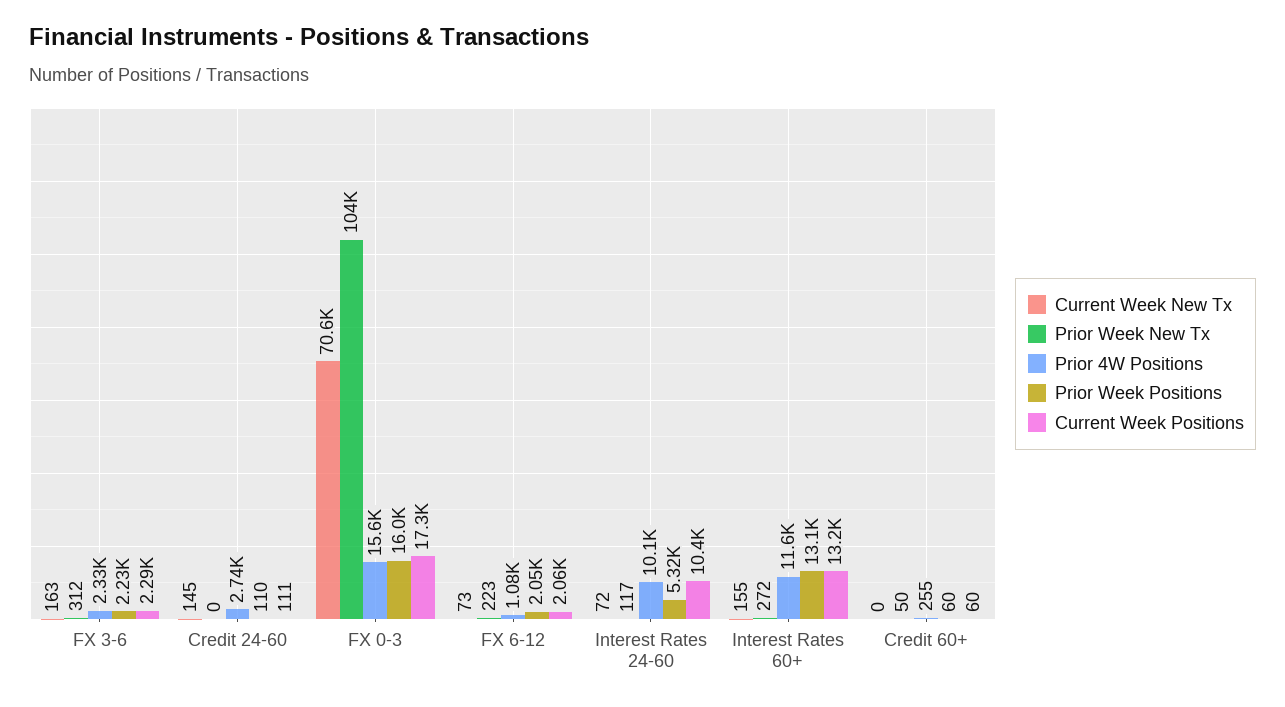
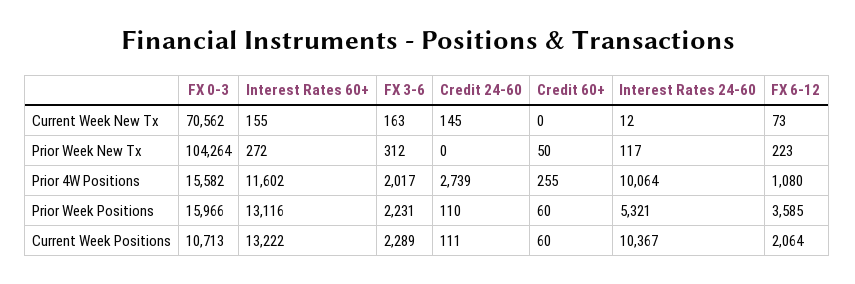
Prior 4W Positions, FX 3-6: 2330 -> 2017
Current Week Positions, FX 0-3: 17300 -> 10713
Prior Week Positions, FX 6-12: 2050 -> 3585
Current Week New Tx, Interest Rates 24-60: 72 -> 12

